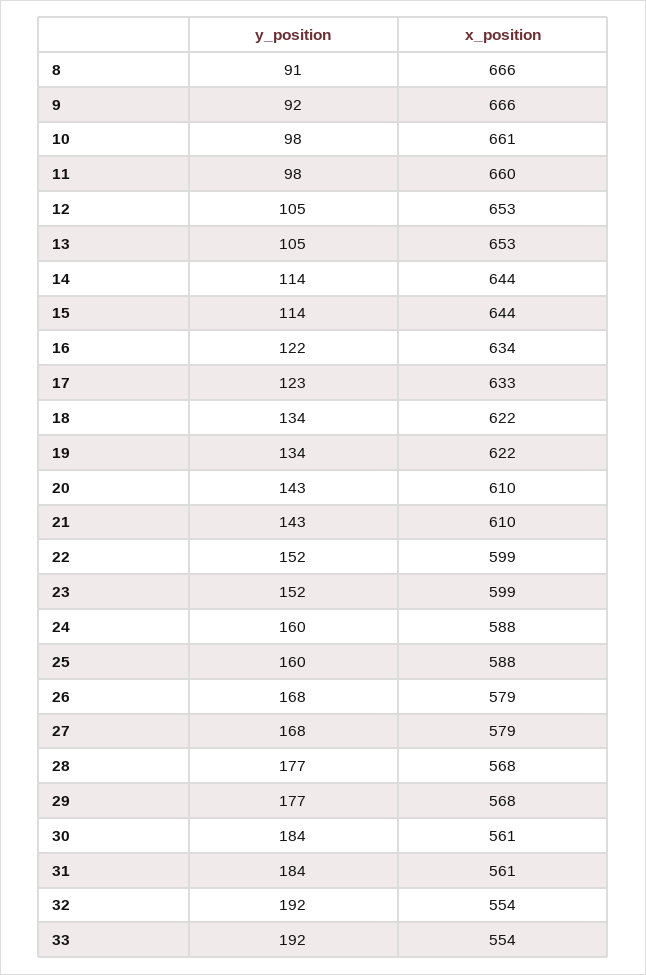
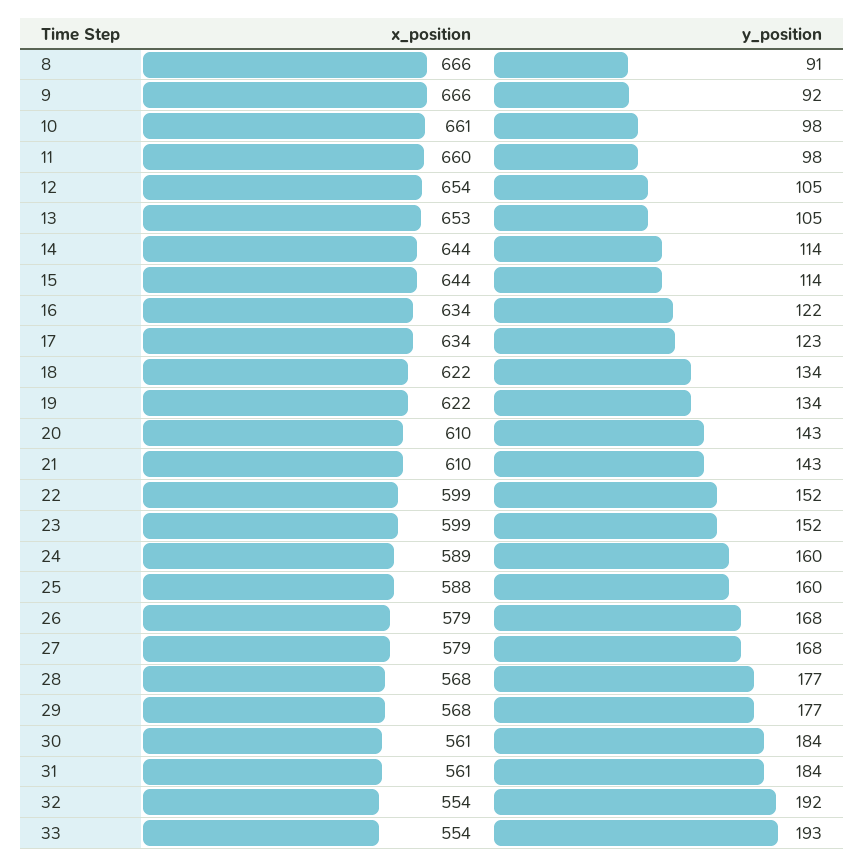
x_position, 12: 653 -> 654
x_position, 17: 633 -> 634
x_position, 24: 588 -> 589
y_position, 33: 192 -> 193

